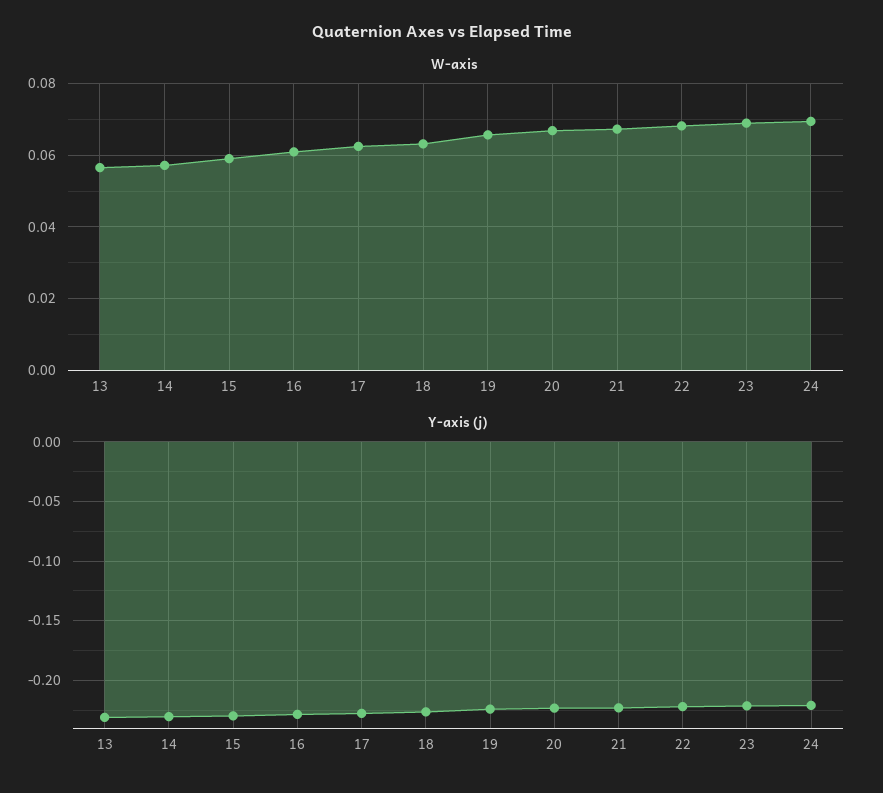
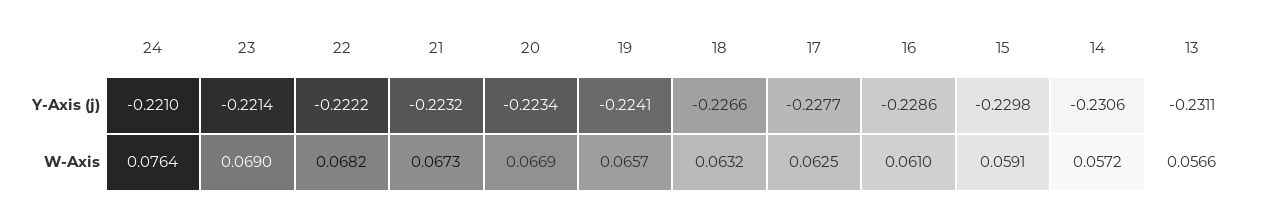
W-axis, 24: 0.07 -> 0.0764

